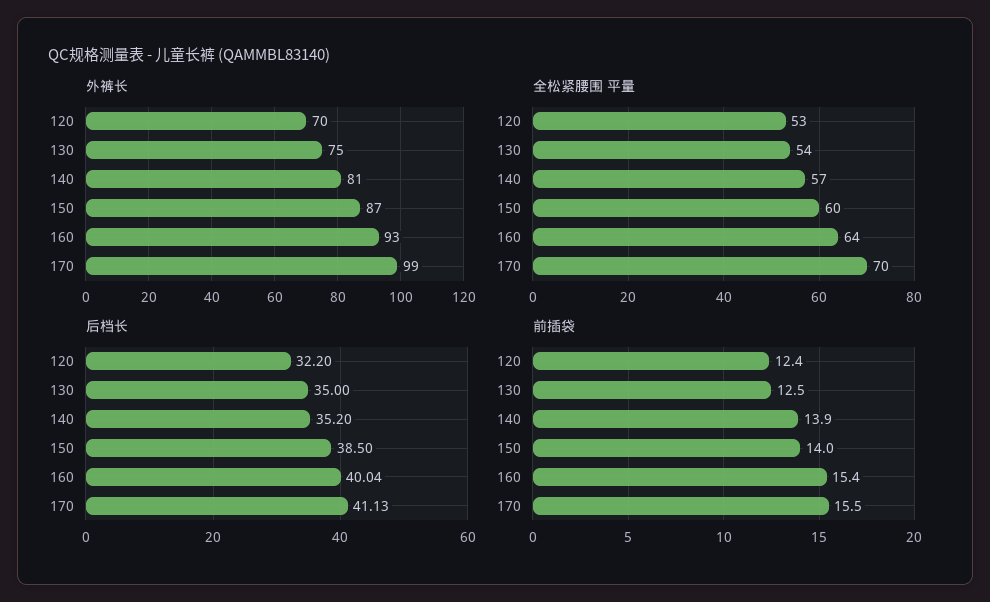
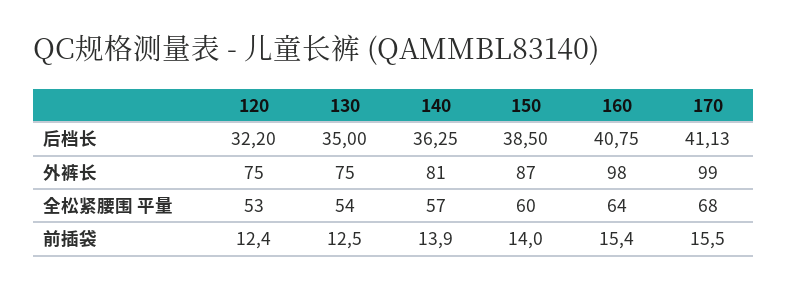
外裤长, 120: 70 -> 75
外裤长, 160: 93 -> 98
全松紧腰围 平量, 170: 70 -> 68
后档长, 140: 35.2 -> 36.25
后档长, 160: 40.04 -> 40.75

